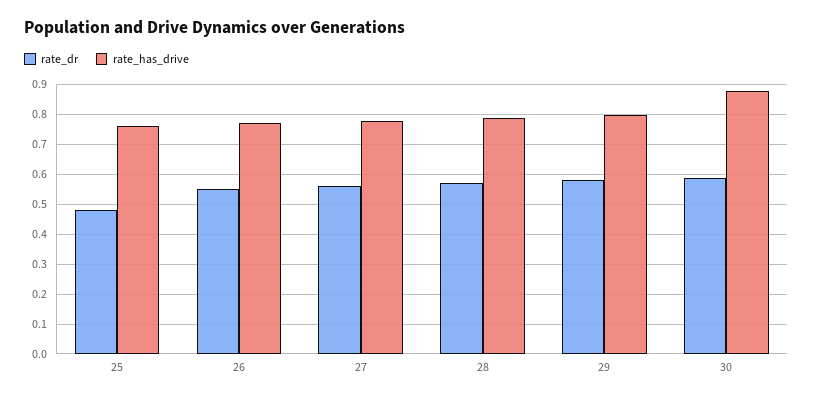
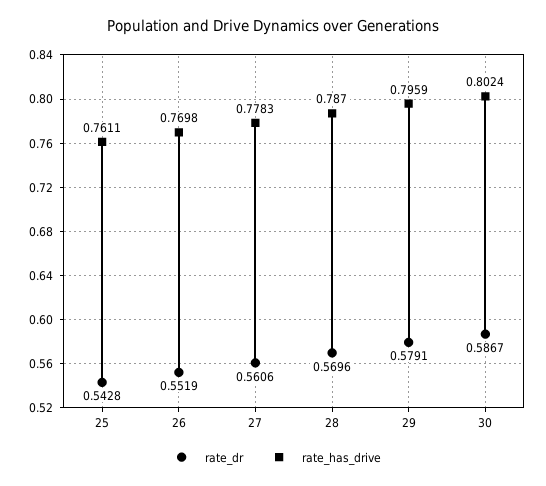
rate_dr, 25: 0.475 -> 0.5428
rate_has_drive, 30: 0.875 -> 0.8024

